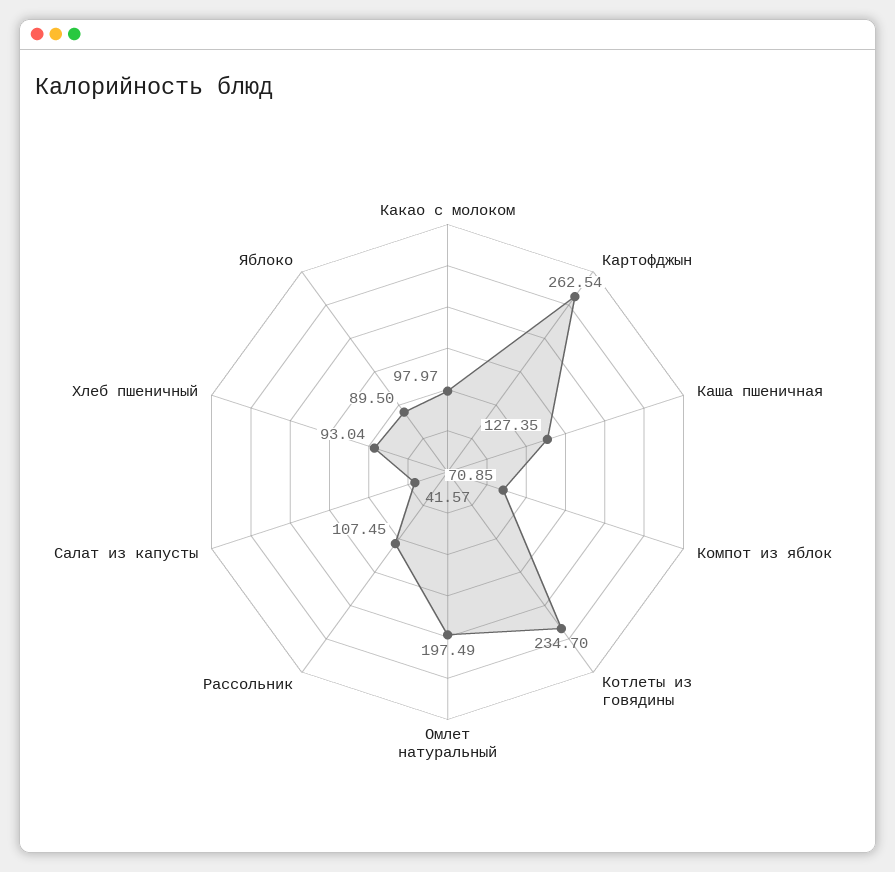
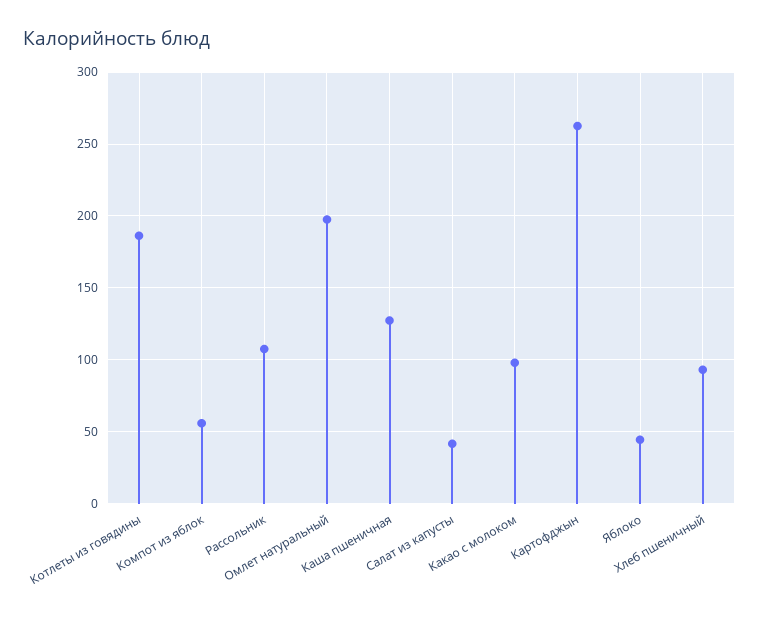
Компот из яблок: 70.85 -> 55
Котлеты из говядины: 234.7 -> 185
Яблоко: 89.5 -> 45

